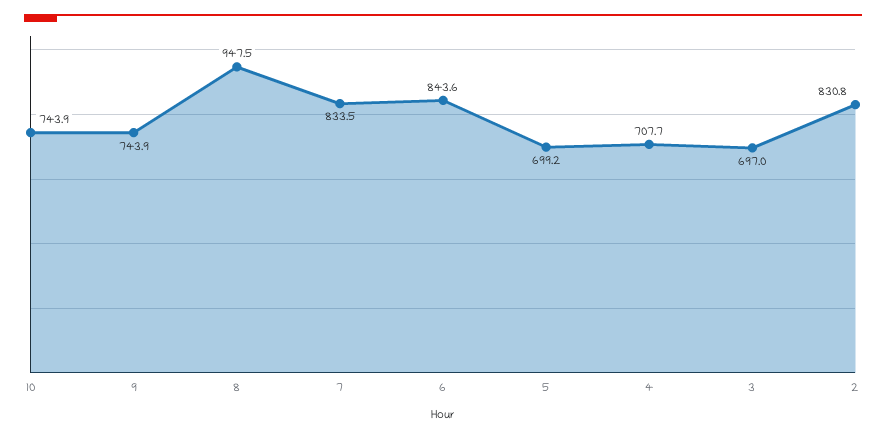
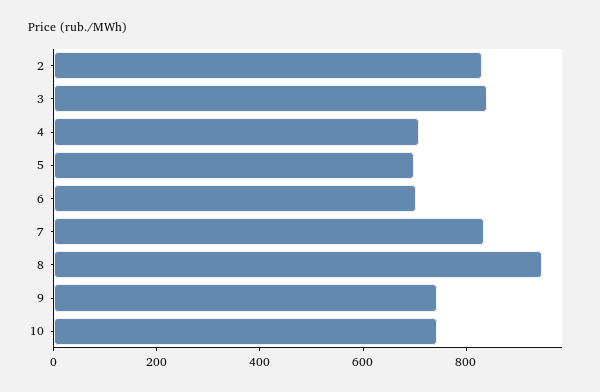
6: 843.6 -> 700
3: 697 -> 850

